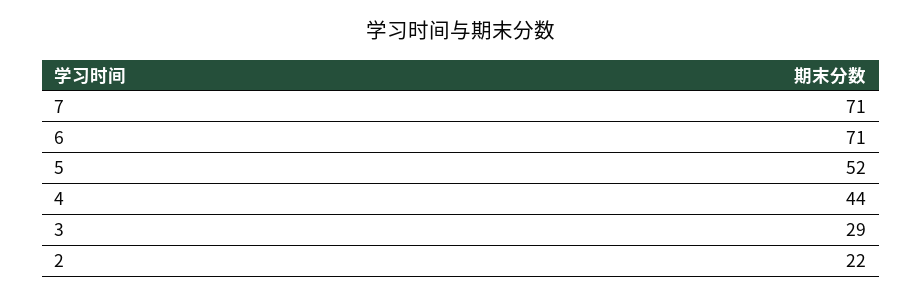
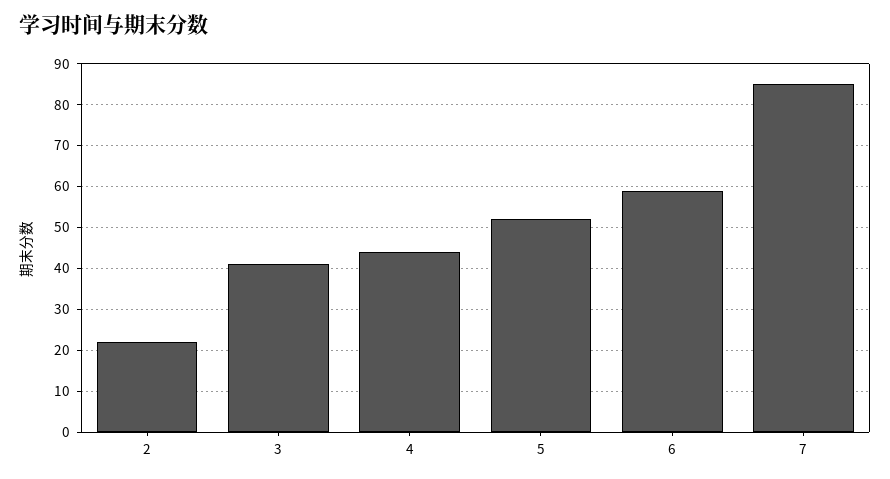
7: 71 -> 85
6: 71 -> 60
3: 29 -> 40

